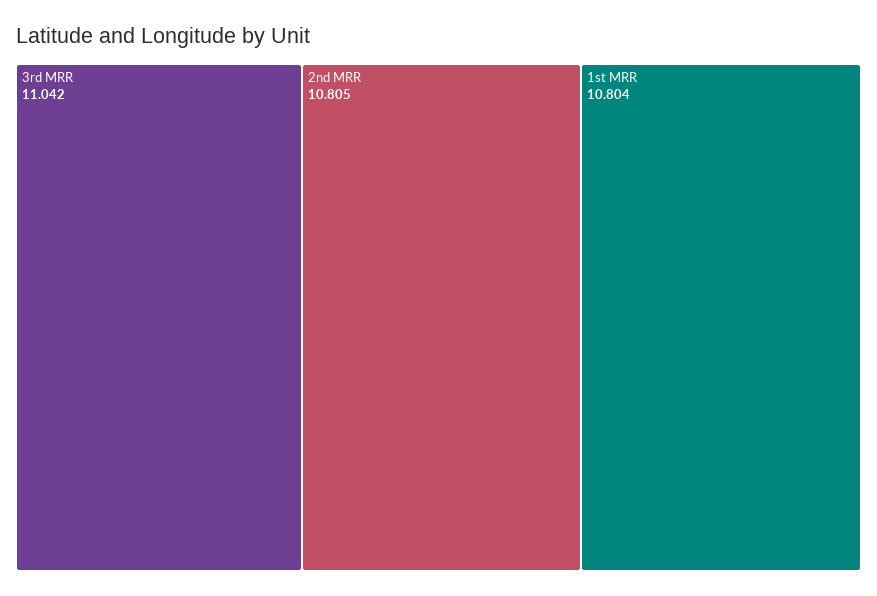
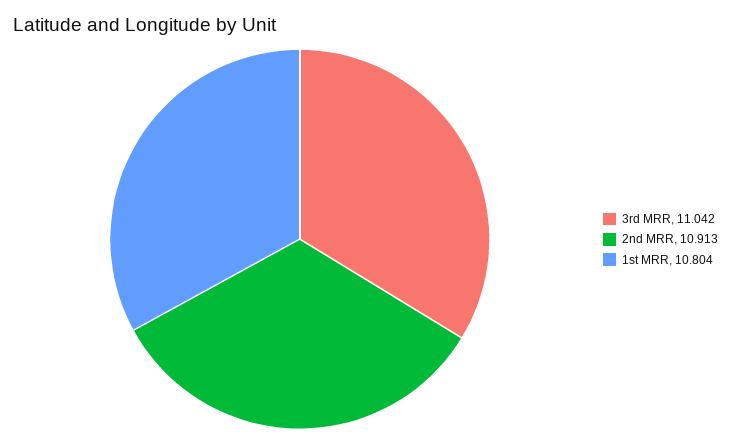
2nd MRR: 10.805 -> 10.913

